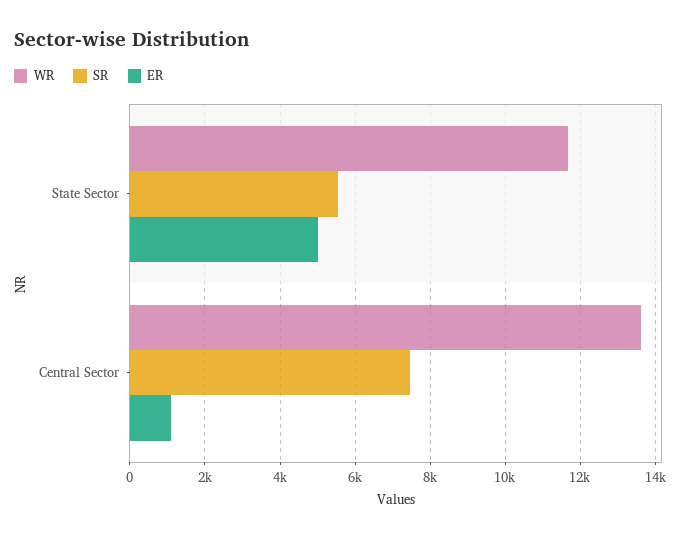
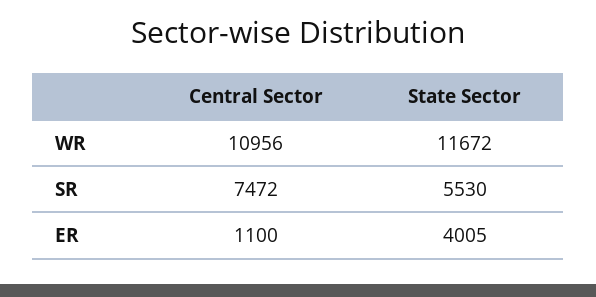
ER, State Sector: 5000 -> 4005
WR, Central Sector: 13600 -> 10956

